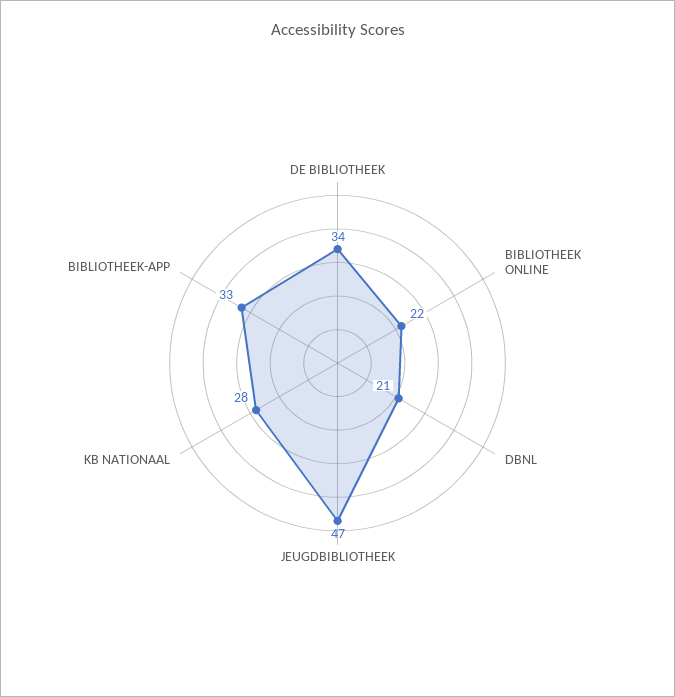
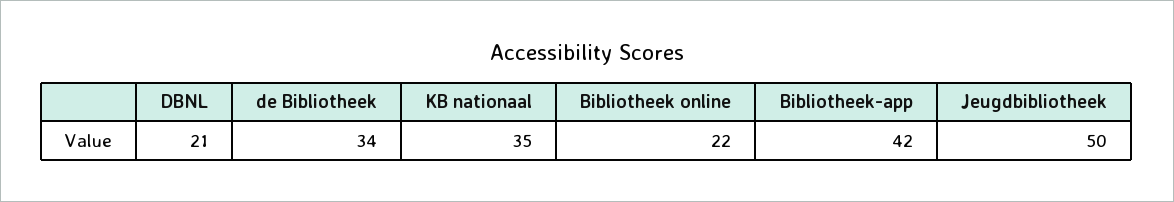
JEUGDBIBLIOTHEEK: 47 -> 50
KB NATIONAAL: 28 -> 35
BIBLIOTHEEK-APP: 33 -> 42

